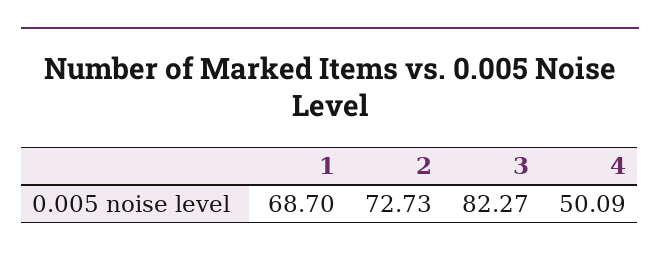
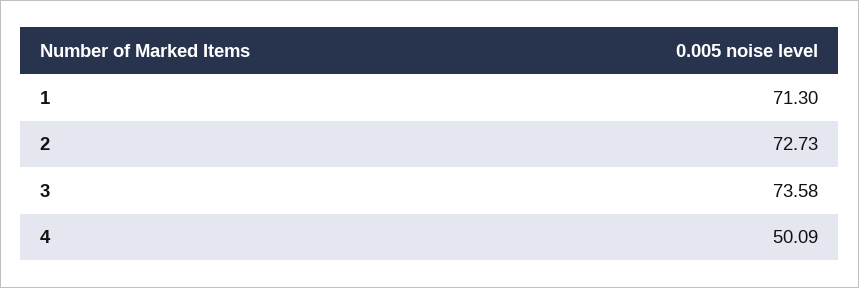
1: 68.7 -> 71.3
3: 82.27 -> 73.58

